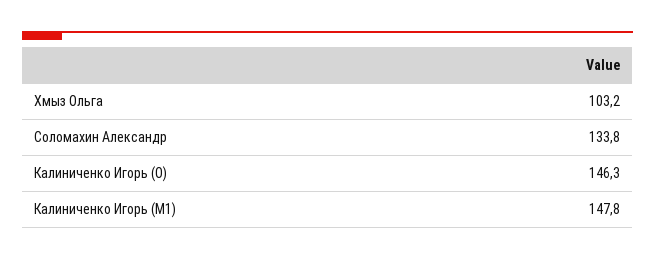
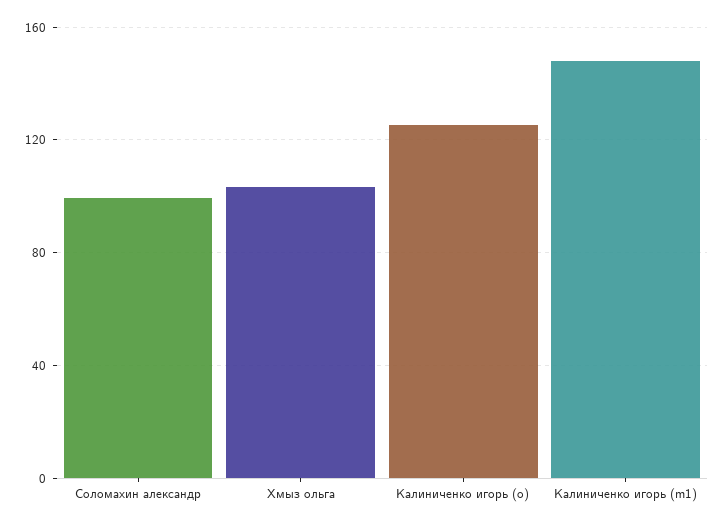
Соломахин Александр: 133.8 -> 100
Калиниченко Игорь (O): 146.3 -> 125

